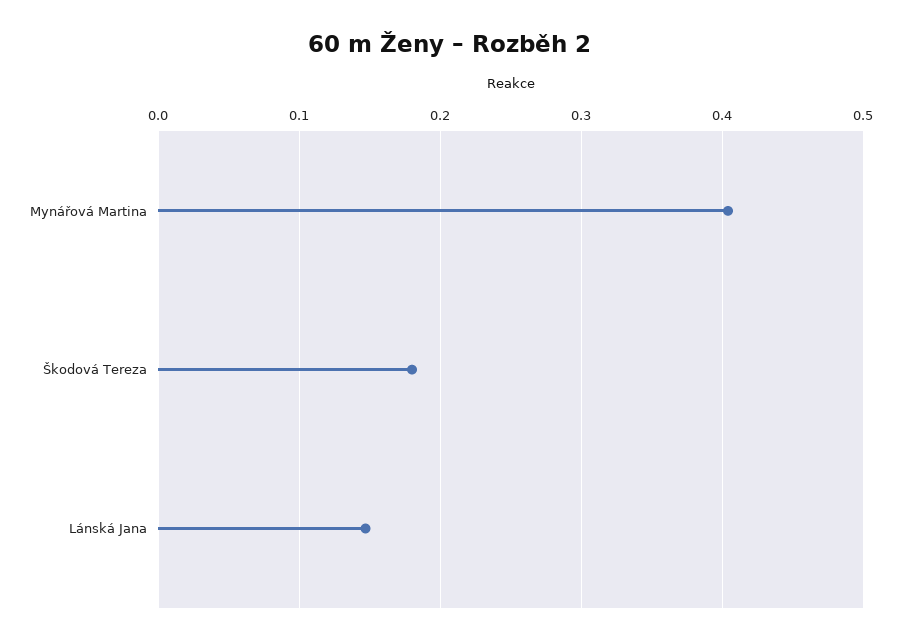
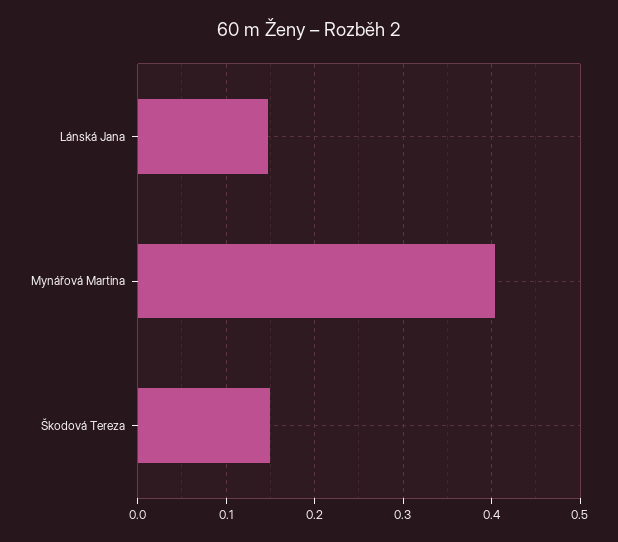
Škodová Tereza: 0.18 -> 0.15

